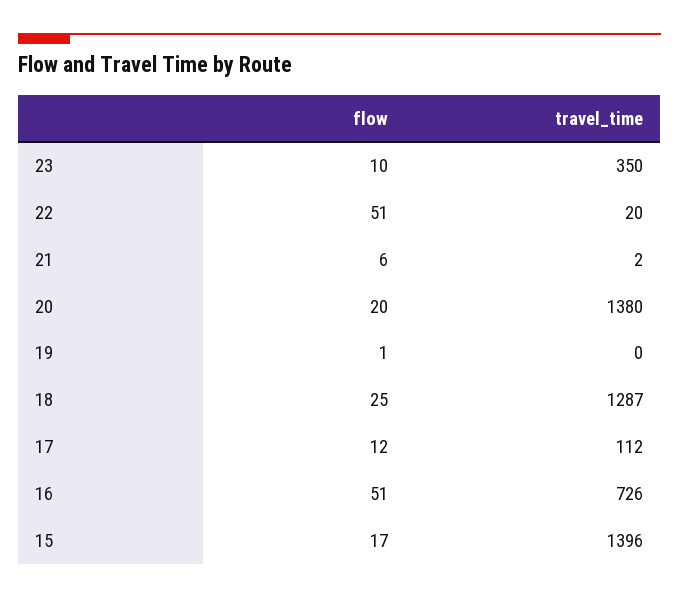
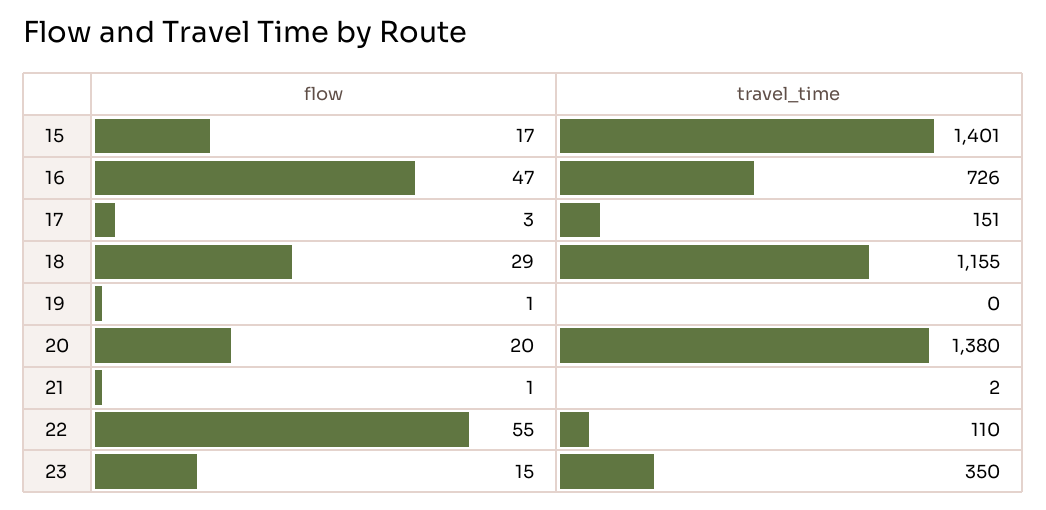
flow, 23: 10 -> 15
flow, 22: 51 -> 55
travel_time, 22: 20 -> 110
flow, 21: 6 -> 1
flow, 18: 25 -> 29
travel_time, 18: 1287 -> 1155
flow, 17: 12 -> 3
travel_time, 17: 112 -> 151
flow, 16: 51 -> 47
travel_time, 15: 1396 -> 1401

